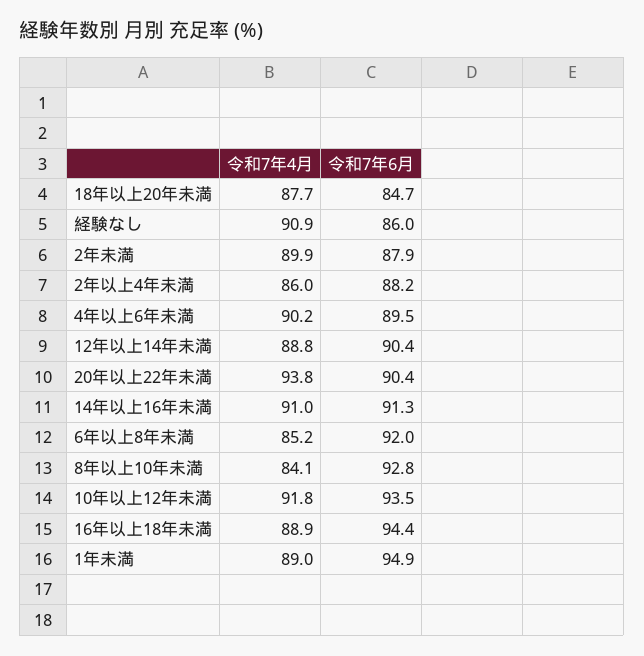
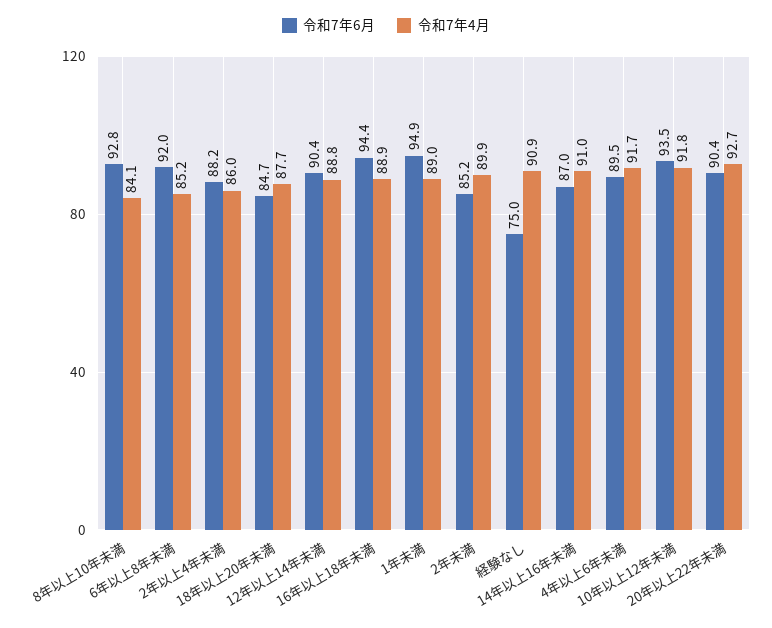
令和7年6月, 経験なし: 86 -> 75
令和7年6月, 2年未満: 87.9 -> 85.2
令和7年4月, 4年以上6年未満: 90.2 -> 91.7
令和7年4月, 20年以上22年未満: 93.8 -> 92.7
令和7年6月, 14年以上16年未満: 91.3 -> 87

